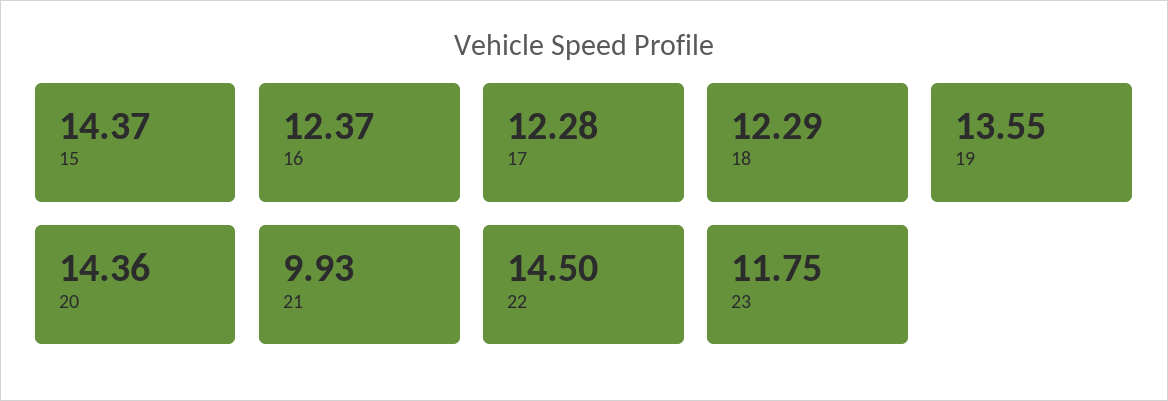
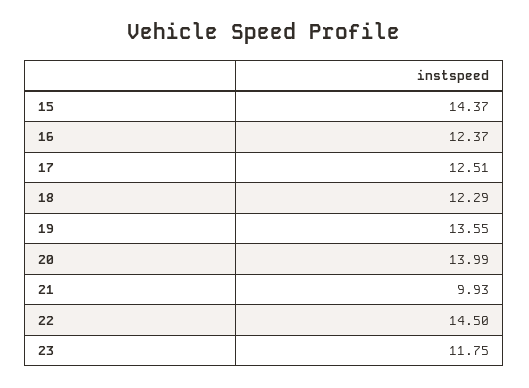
17: 12.28 -> 12.51
20: 14.36 -> 13.99

